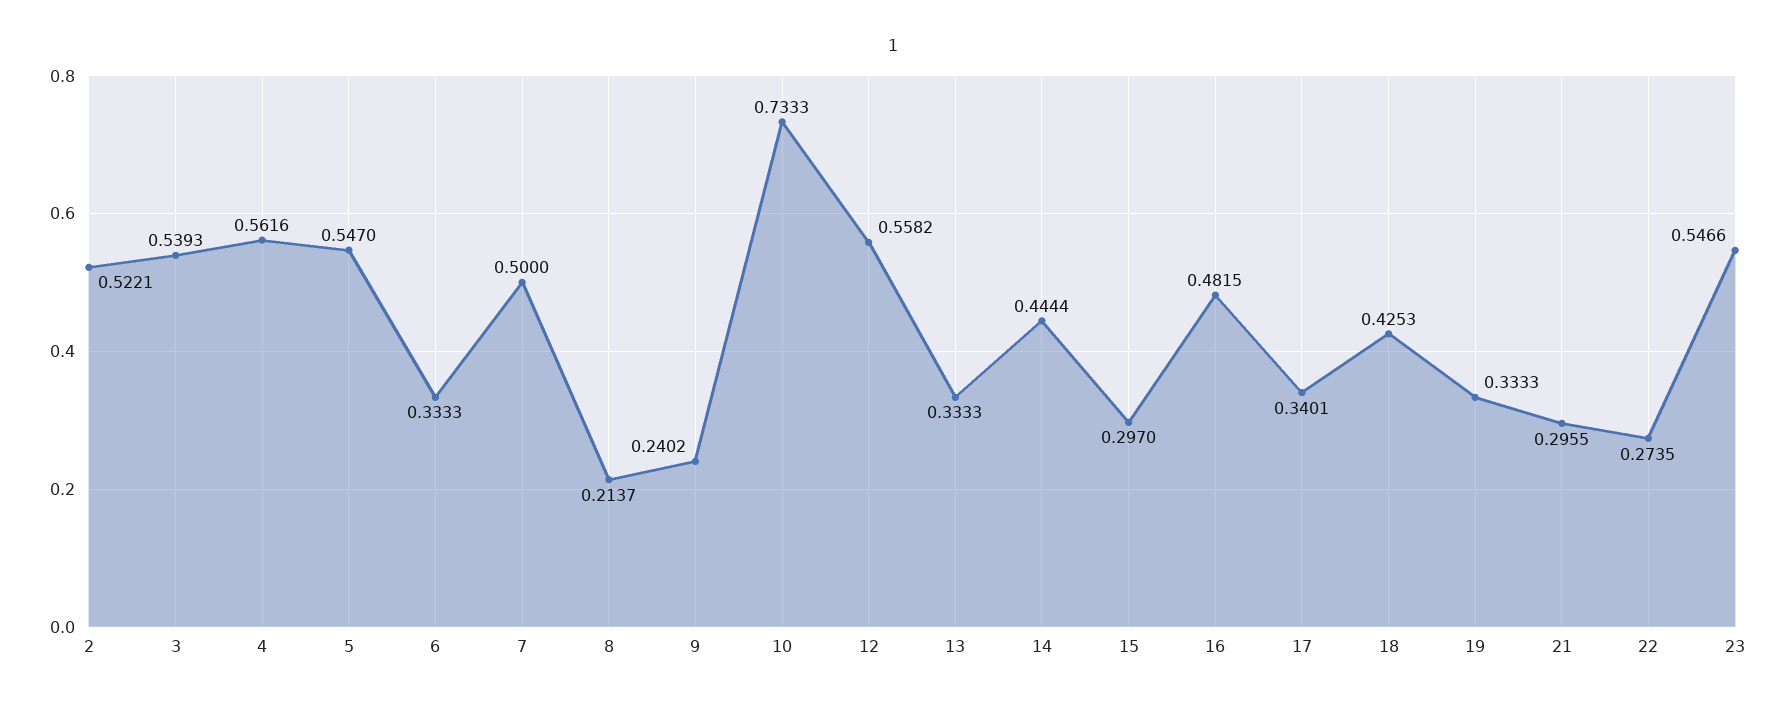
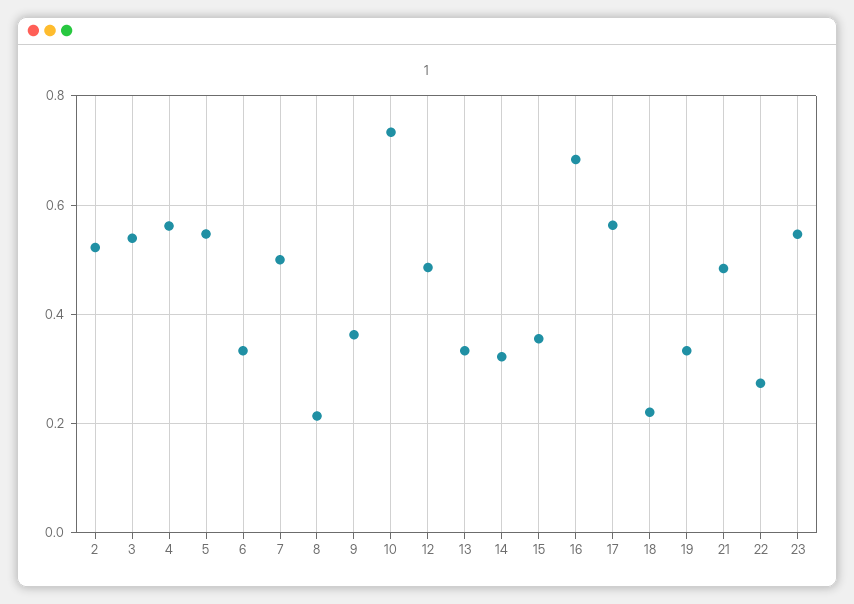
9: 0.2402 -> 0.36
12: 0.5582 -> 0.48
14: 0.4444 -> 0.32
15: 0.297 -> 0.36
16: 0.4815 -> 0.68
17: 0.3401 -> 0.56
18: 0.4253 -> 0.22
21: 0.2955 -> 0.48

